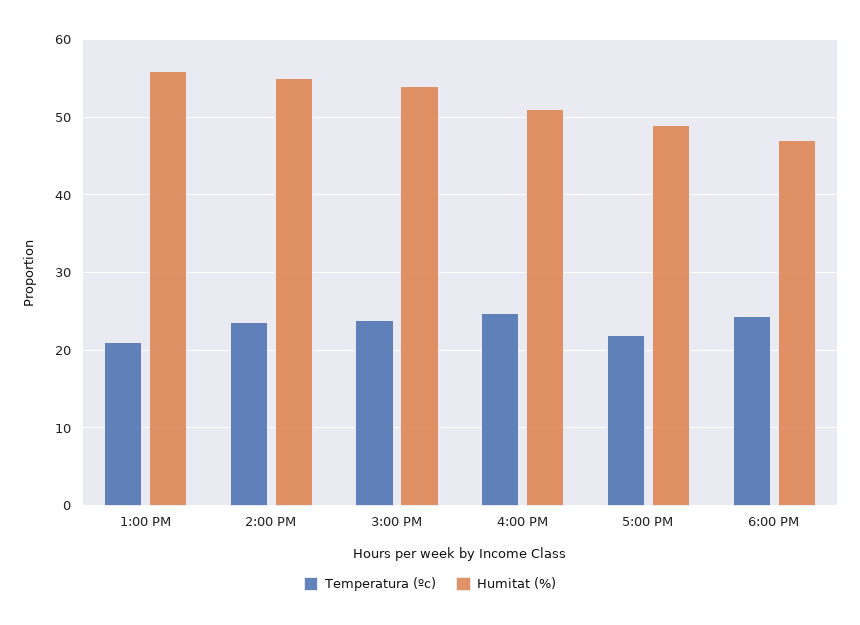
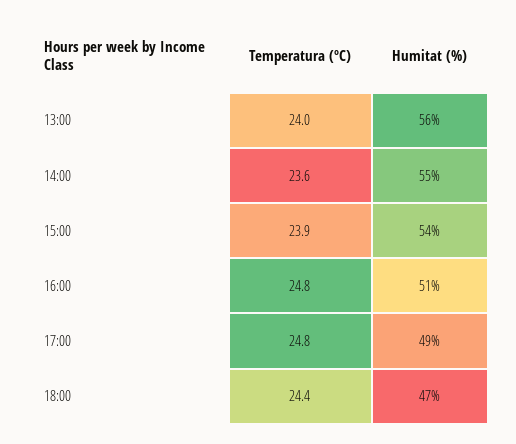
Temperatura (ºc), 1:00 PM: 21 -> 24
Temperatura (ºc), 5:00 PM: 22 -> 24.8

